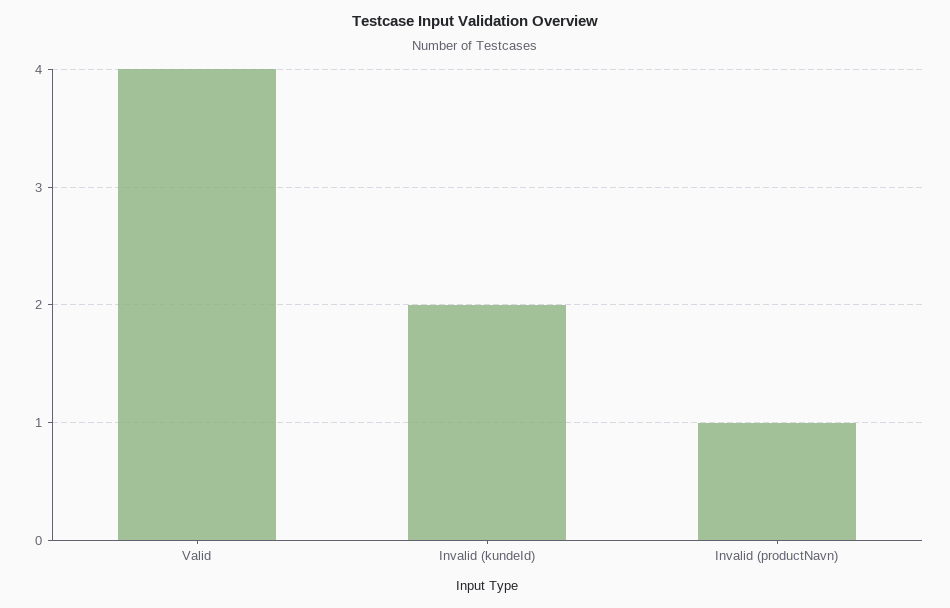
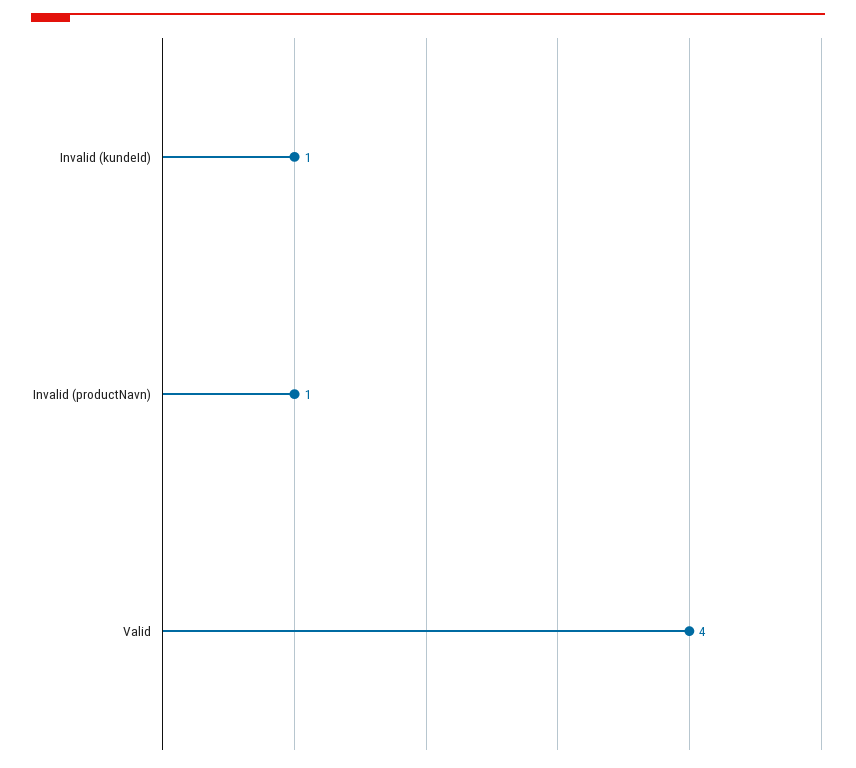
Invalid (kundeId): 2 -> 1

